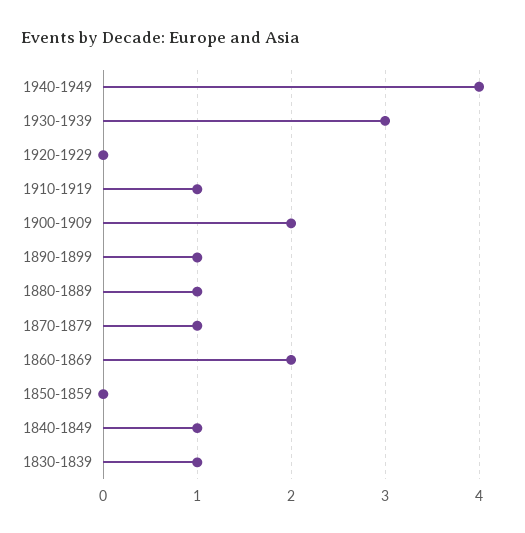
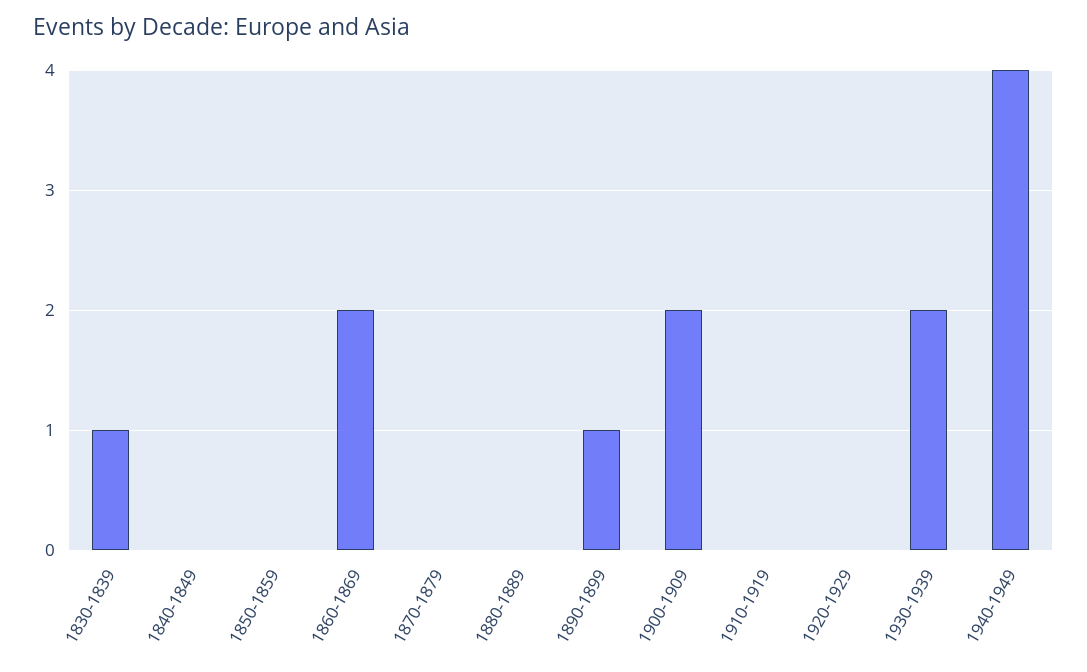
1930-1939: 3 -> 2
1910-1919: 1 -> 0
1880-1889: 1 -> 0
1870-1879: 1 -> 0
1840-1849: 1 -> 0

